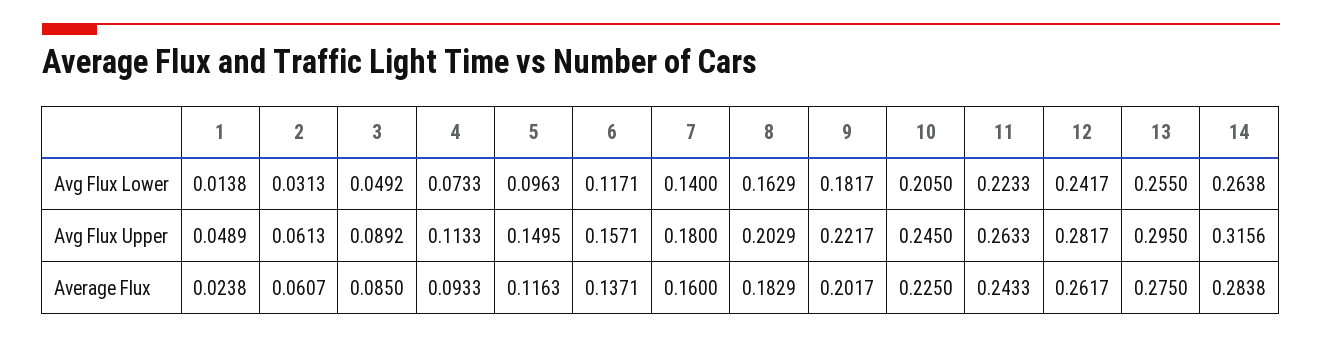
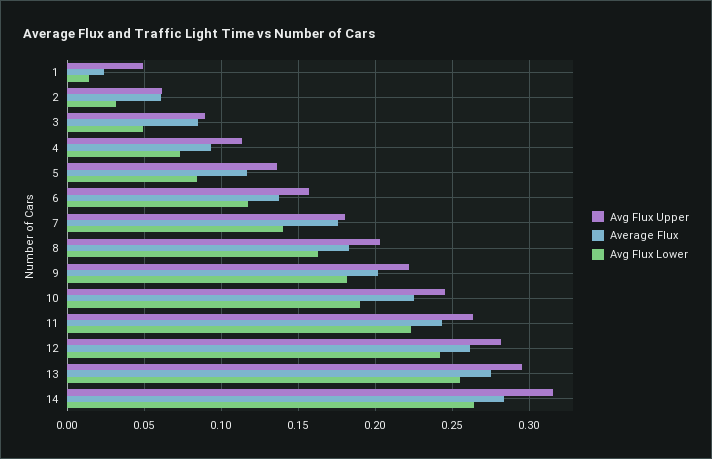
Avg Flux Lower, 5: 0.0963 -> 0.085
Avg Flux Lower, 10: 0.205 -> 0.19
Avg Flux Upper, 5: 0.1495 -> 0.135
Average Flux, 7: 0.16 -> 0.175

